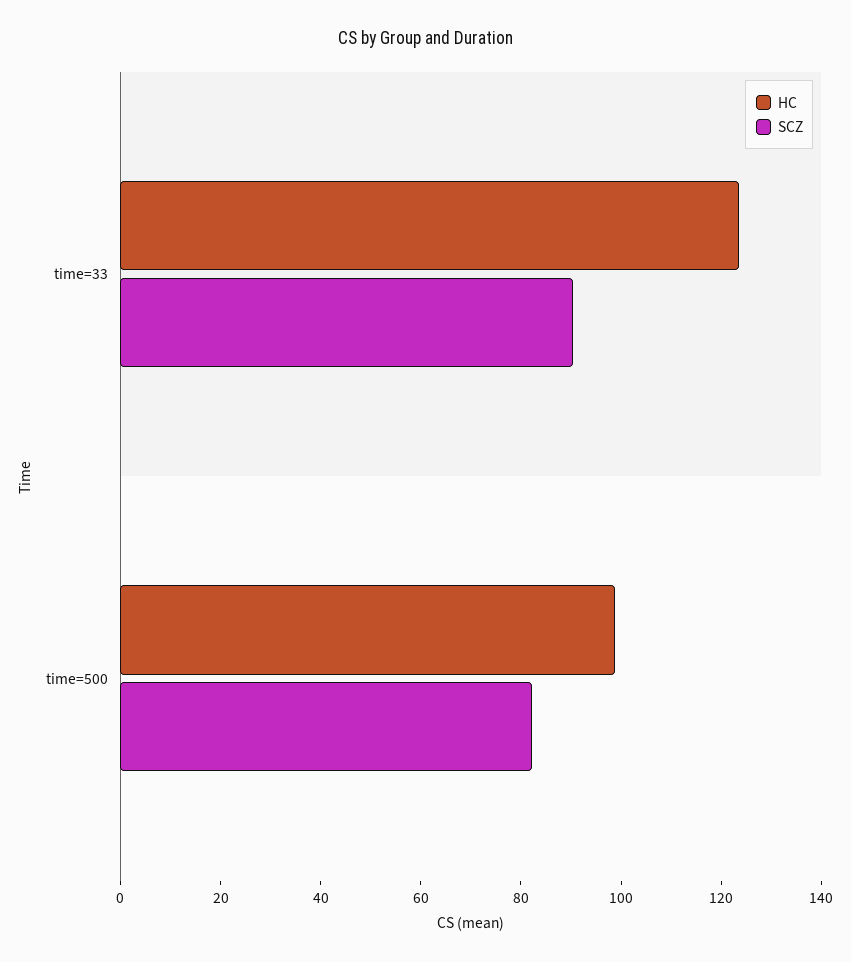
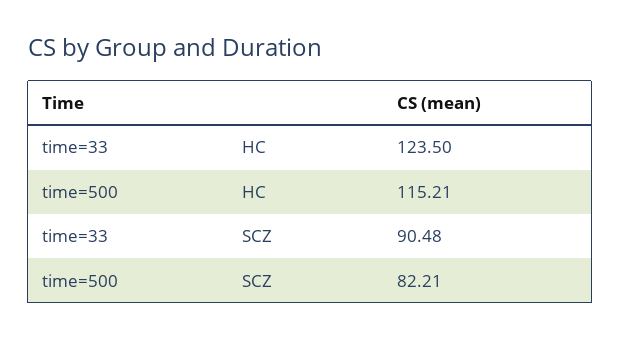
HC, time=500: 100 -> 115.21

